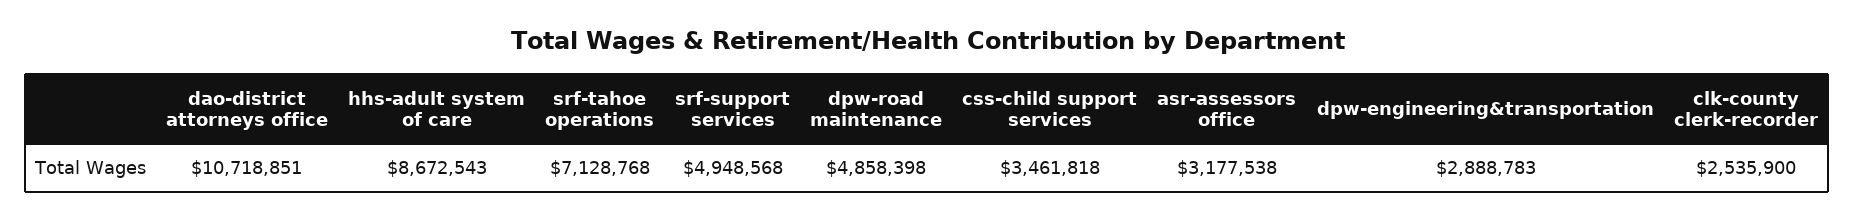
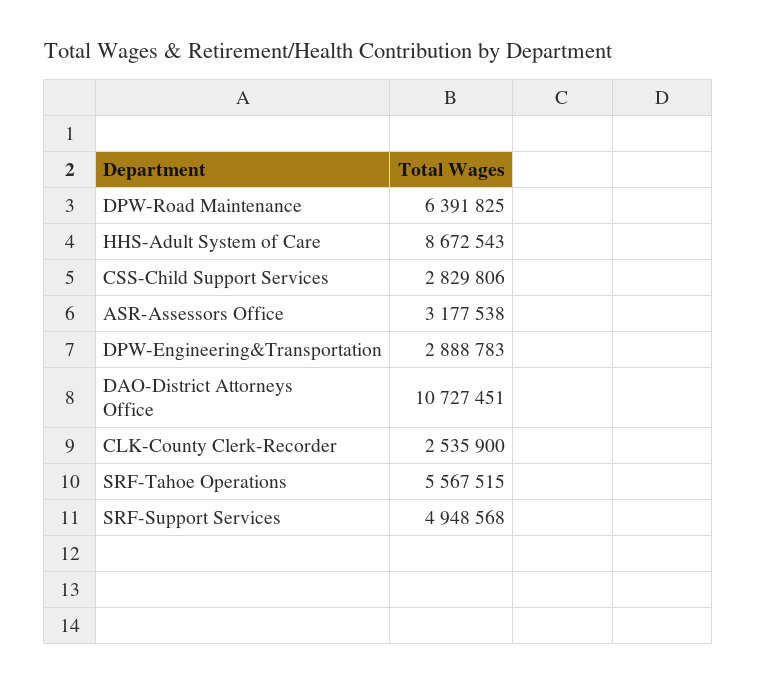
dao-district attorneys office: 10718851 -> 10727451
srf-tahoe operations: 7128768 -> 5567515
dpw-road maintenance: 4858398 -> 6391825
css-child support services: 3461818 -> 2829806

